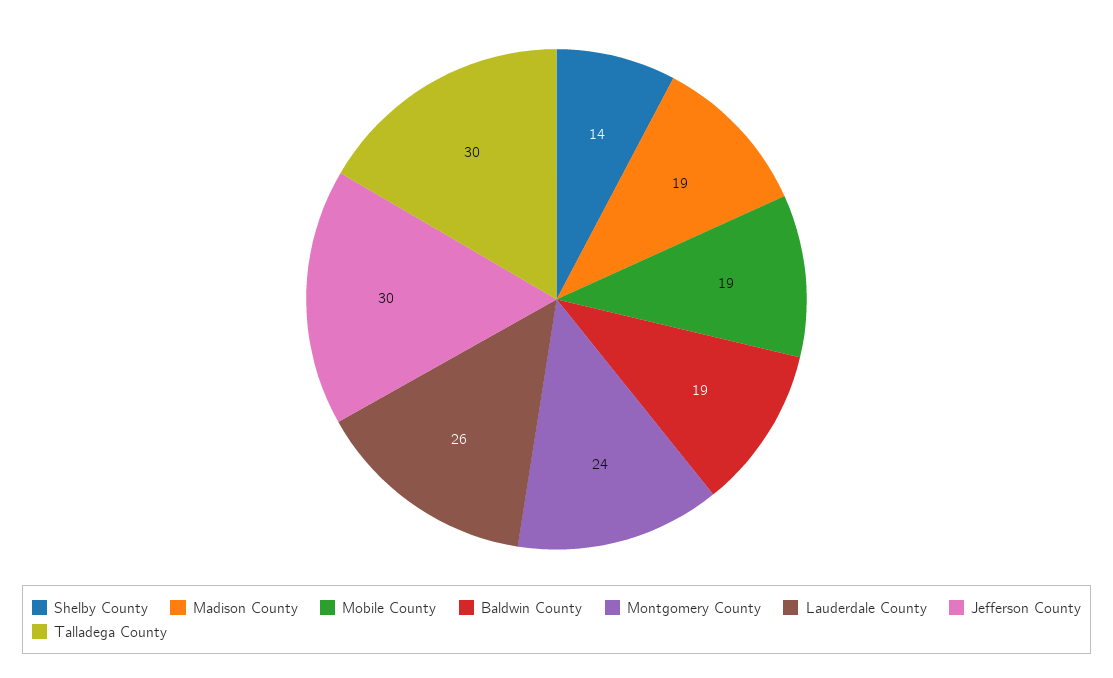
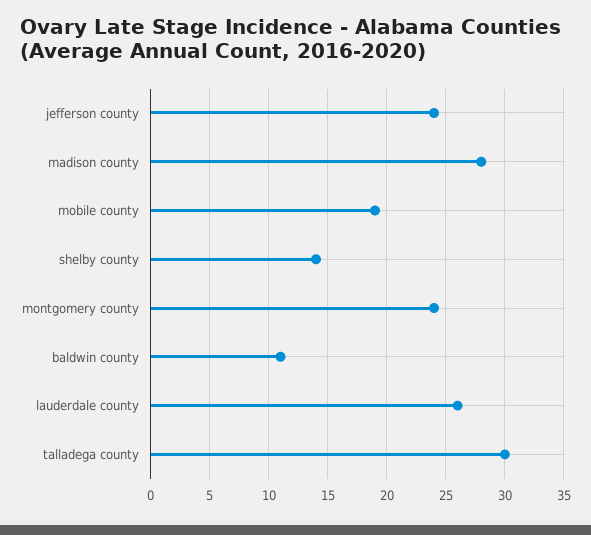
Madison County: 19 -> 28
Baldwin County: 19 -> 11
Jefferson County: 30 -> 24

